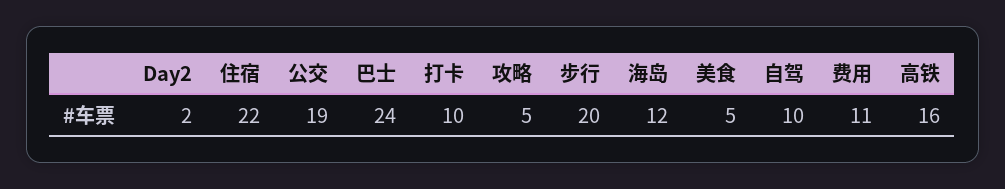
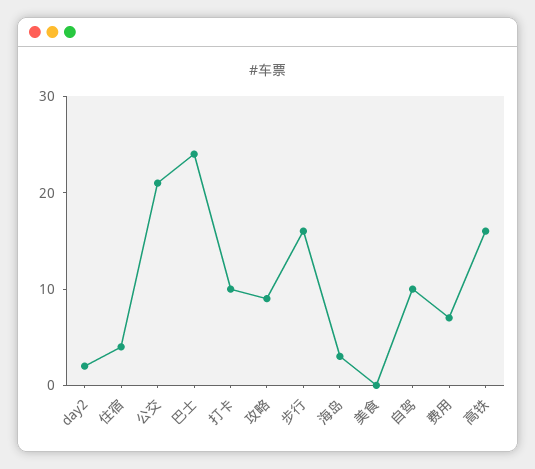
住宿: 22 -> 4
公交: 19 -> 21
攻略: 5 -> 9
步行: 20 -> 16
海岛: 12 -> 3
美食: 5 -> 0
费用: 11 -> 7

